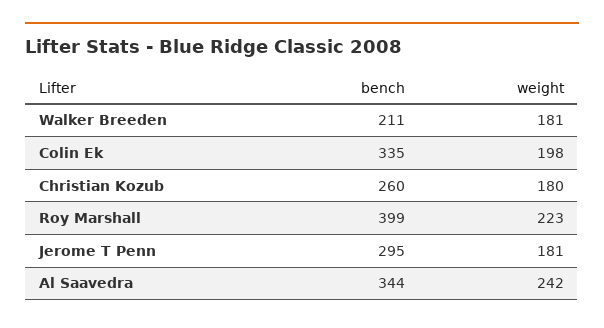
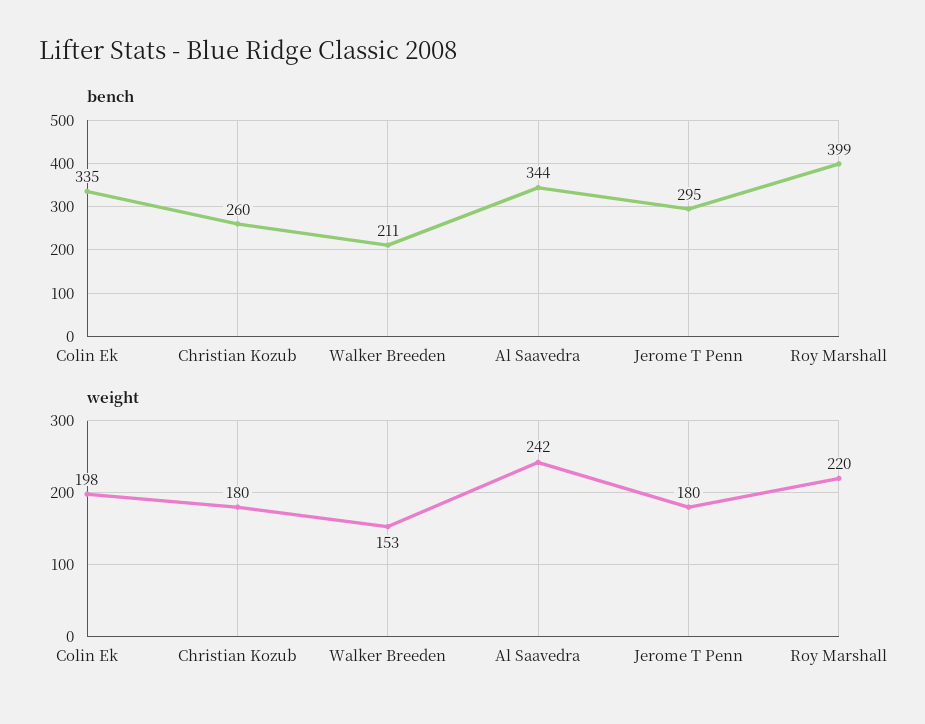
weight, Walker Breeden: 181 -> 153
weight, Roy Marshall: 223 -> 220
weight, Jerome T Penn: 181 -> 180

